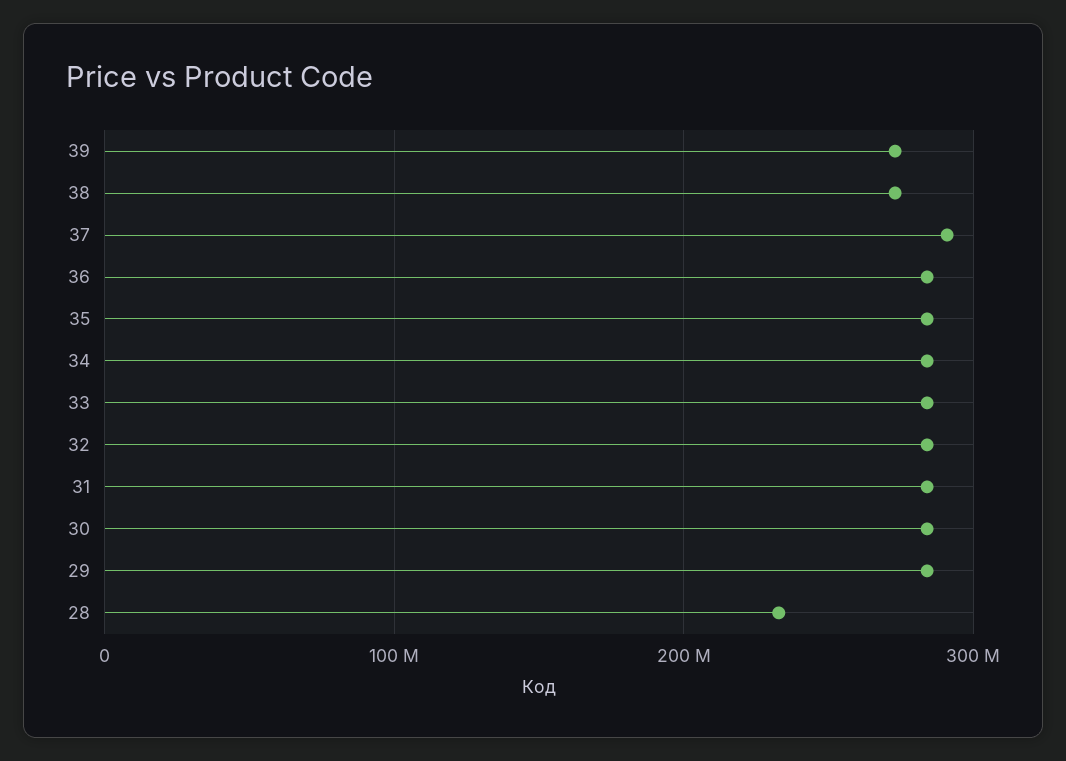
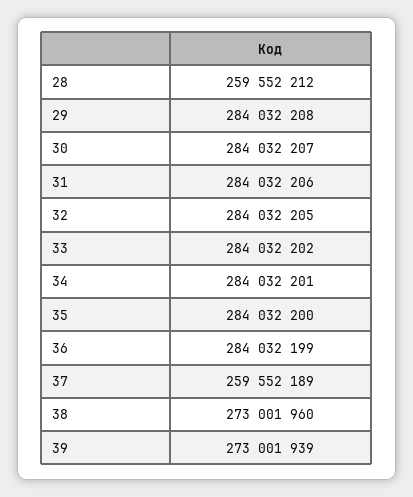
37: 290000000 -> 259552189
28: 230000000 -> 259552212

